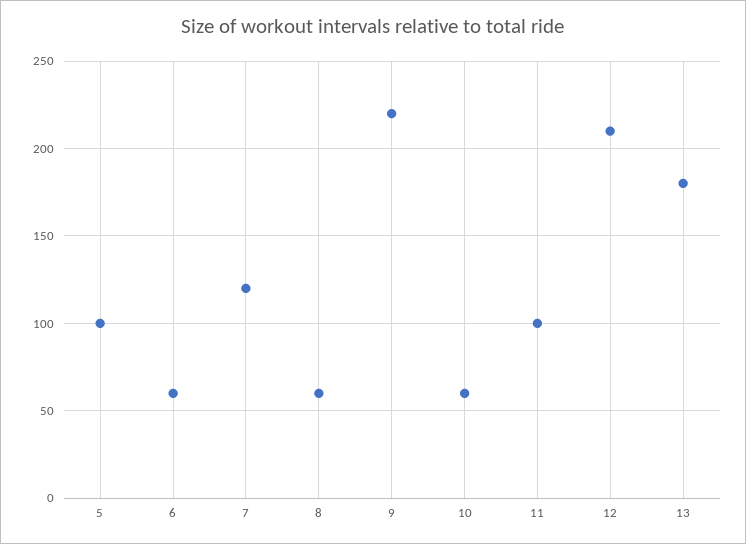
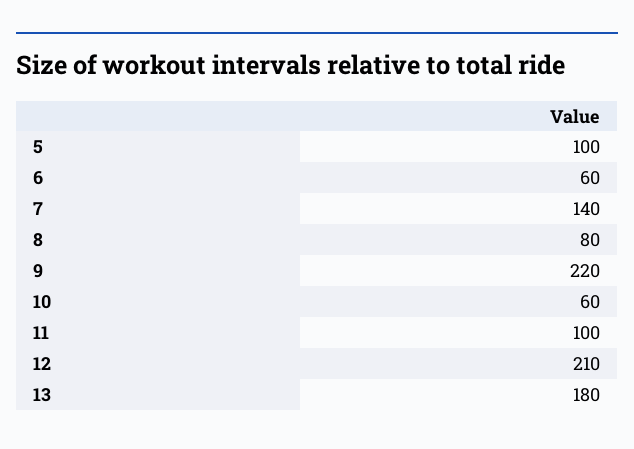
7: 120 -> 140
8: 60 -> 80

